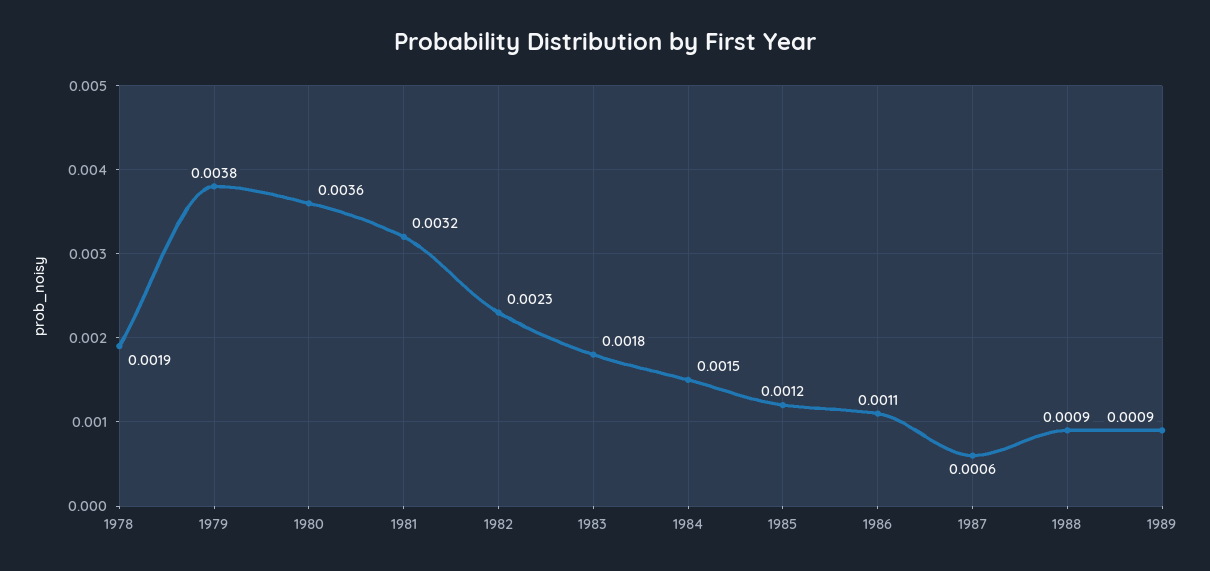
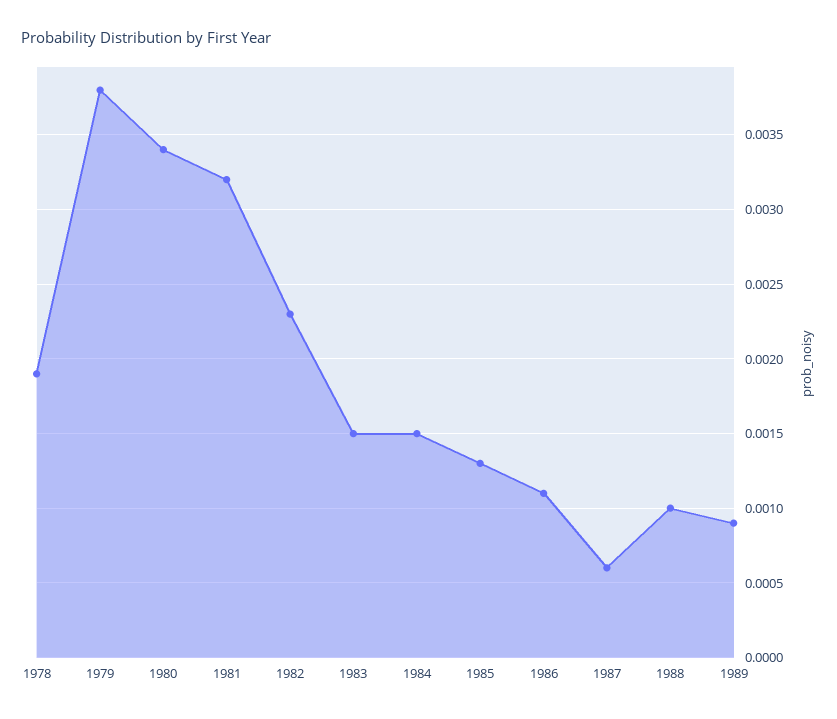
1980: 0.0036 -> 0.0034
1983: 0.0018 -> 0.0015
1985: 0.0012 -> 0.0013
1988: 0.0009 -> 0.001

